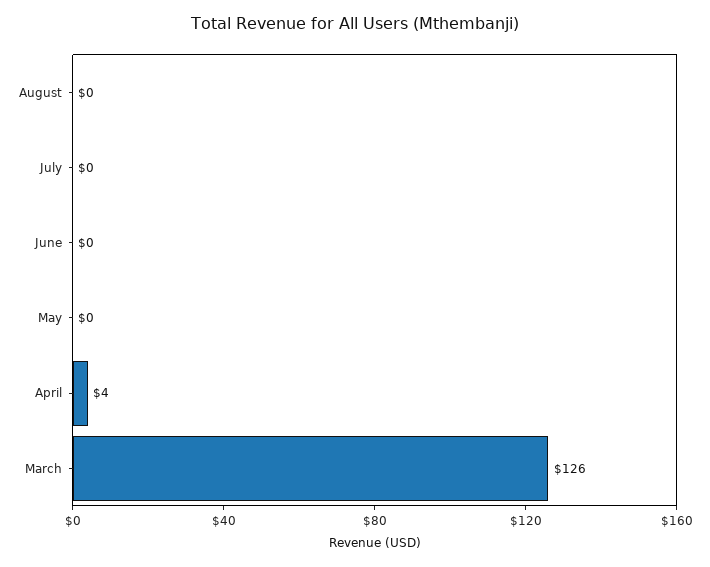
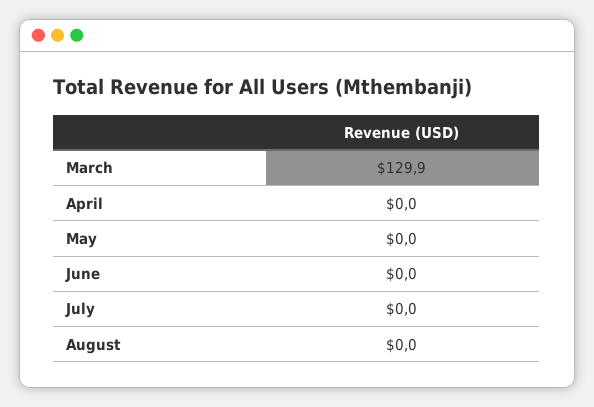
April: 4 -> 0
March: 126 -> 129.9

